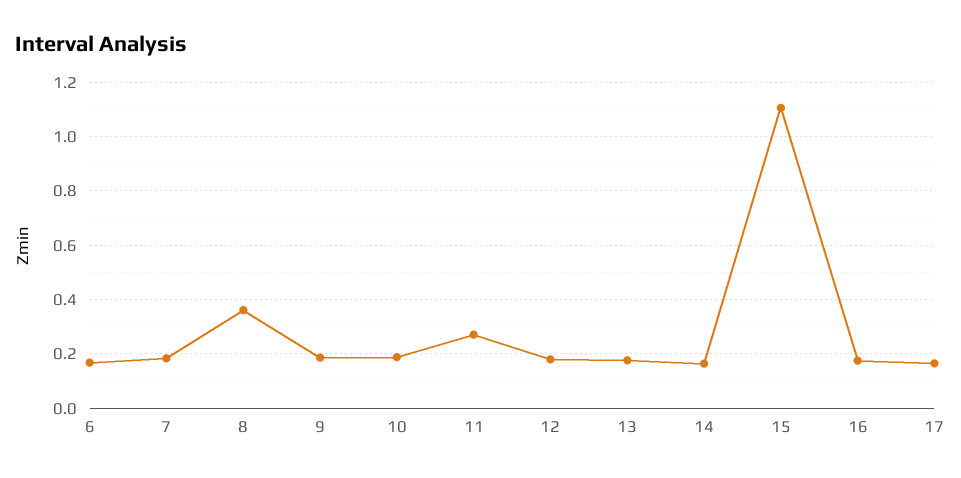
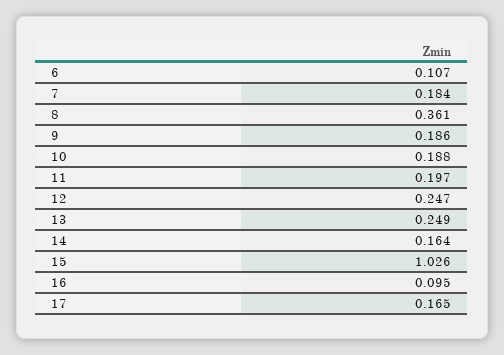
6: 0.175 -> 0.107
11: 0.275 -> 0.197
12: 0.175 -> 0.247
13: 0.175 -> 0.249
15: 1.1 -> 1.026
16: 0.175 -> 0.095

